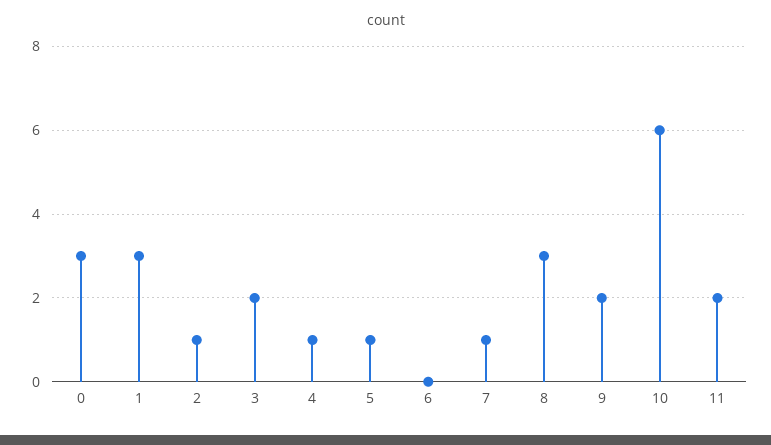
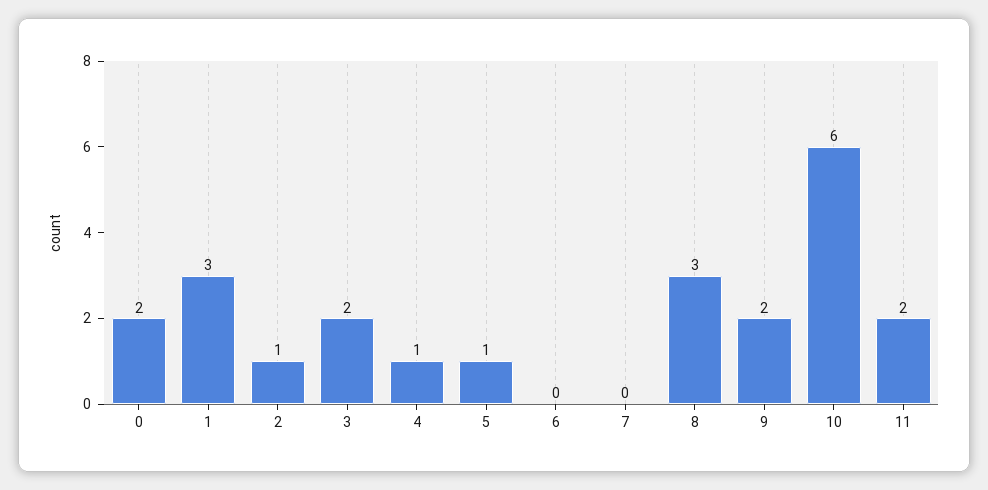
0: 3 -> 2
7: 1 -> 0

